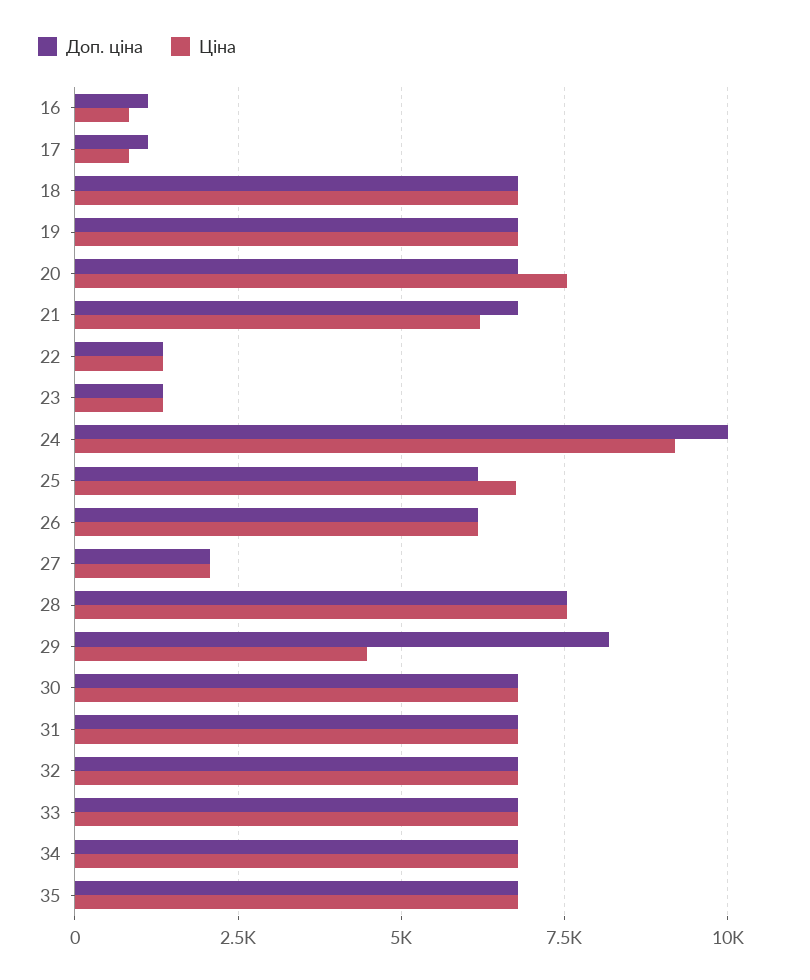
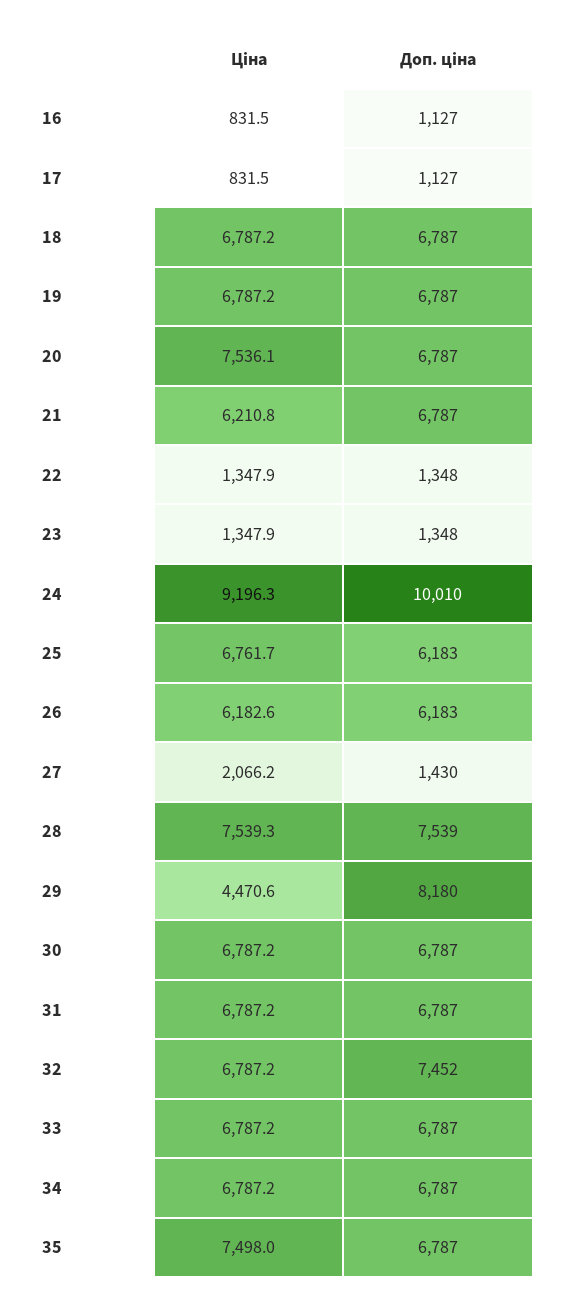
Доп. ціна, 27: 2000 -> 1430
Доп. ціна, 32: 6750 -> 7452
Ціна, 35: 6750 -> 7498

